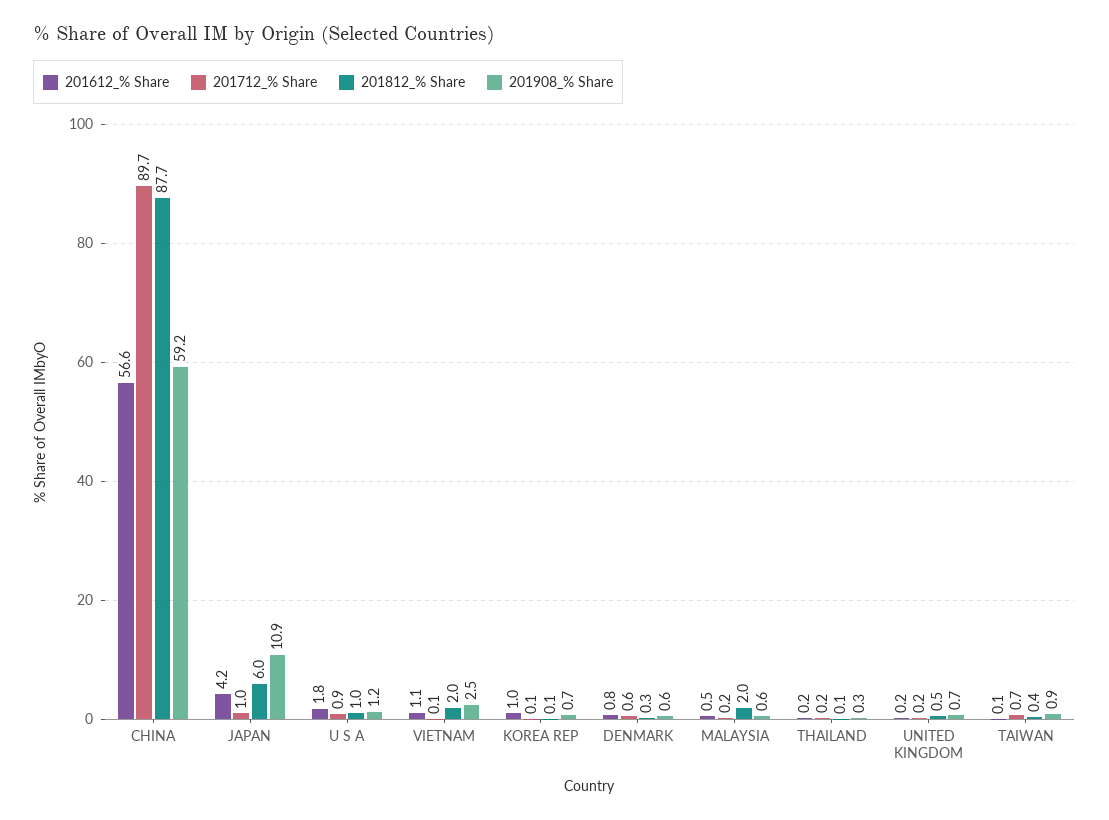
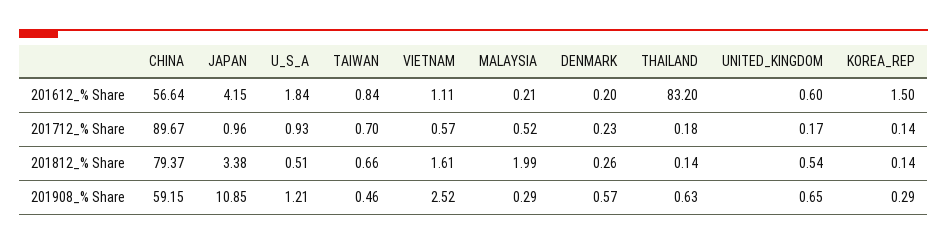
201812_% Share, CHINA: 87.7 -> 79.37
201812_% Share, JAPAN: 6 -> 3.38
201812_% Share, U S A: 1 -> 0.51
201712_% Share, VIETNAM: 0.1 -> 0.57
201812_% Share, VIETNAM: 2 -> 1.61
201612_% Share, KOREA REP: 1 -> 1.5
201908_% Share, KOREA REP: 0.7 -> 0.29
201612_% Share, DENMARK: 0.8 -> 0.2
201712_% Share, DENMARK: 0.6 -> 0.23
201612_% Share, MALAYSIA: 0.5 -> 0.21
201712_% Share, MALAYSIA: 0.2 -> 0.52
201908_% Share, MALAYSIA: 0.6 -> 0.29
201612_% Share, THAILAND: 0.2 -> 83.2
201908_% Share, THAILAND: 0.3 -> 0.63
201612_% Share, UNITED KINGDOM: 0.2 -> 0.6
201612_% Share, TAIWAN: 0.1 -> 0.84
201812_% Share, TAIWAN: 0.4 -> 0.66
201908_% Share, TAIWAN: 0.9 -> 0.46

